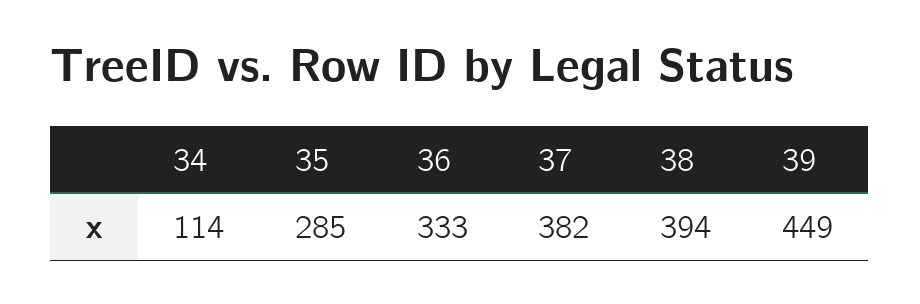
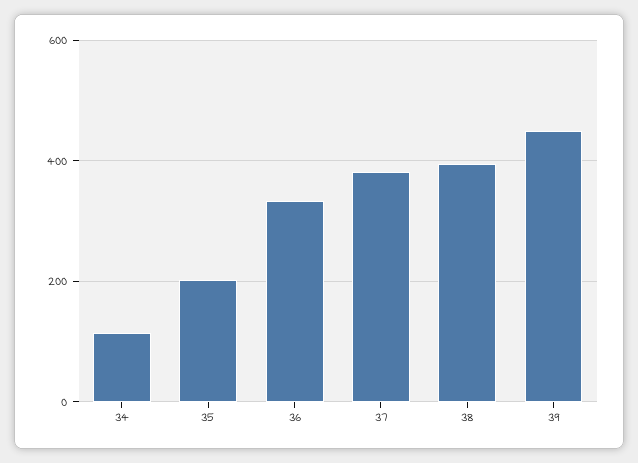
35: 285 -> 200

